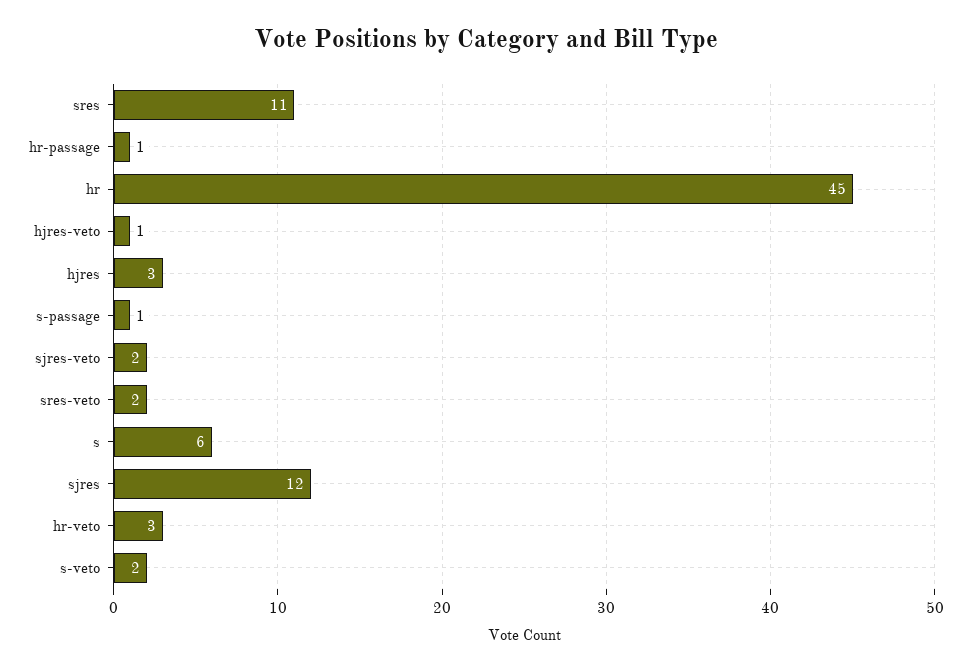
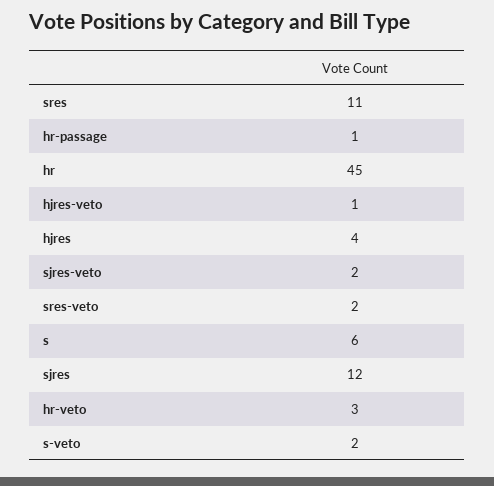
hjres: 3 -> 4
s-passage: 1 -> none

